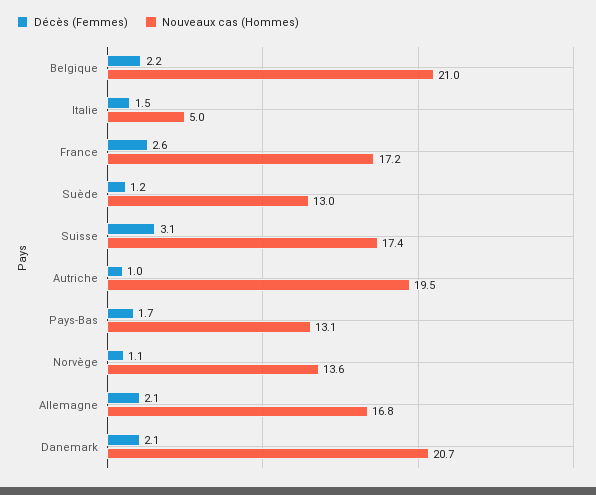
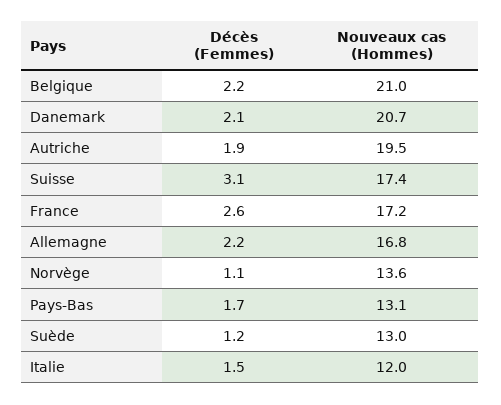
Nouveaux cas (Hommes), Italie: 5 -> 12
Décès (Femmes), Autriche: 1 -> 1.9
Décès (Femmes), Allemagne: 2.1 -> 2.2

